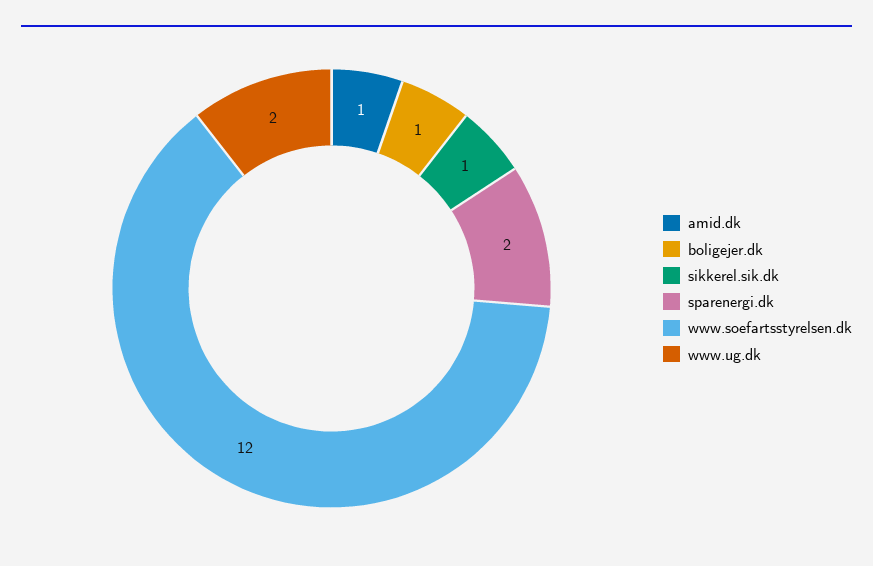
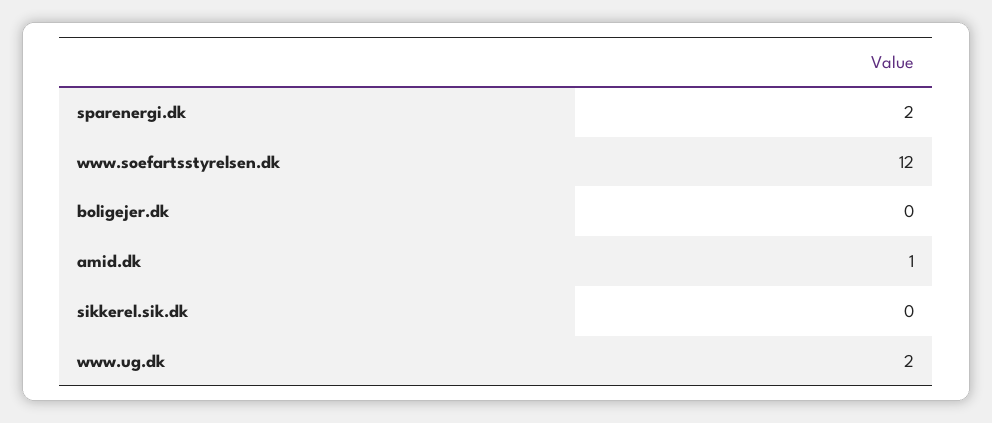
boligejer.dk: 1 -> 0
sikkerel.sik.dk: 1 -> 0

